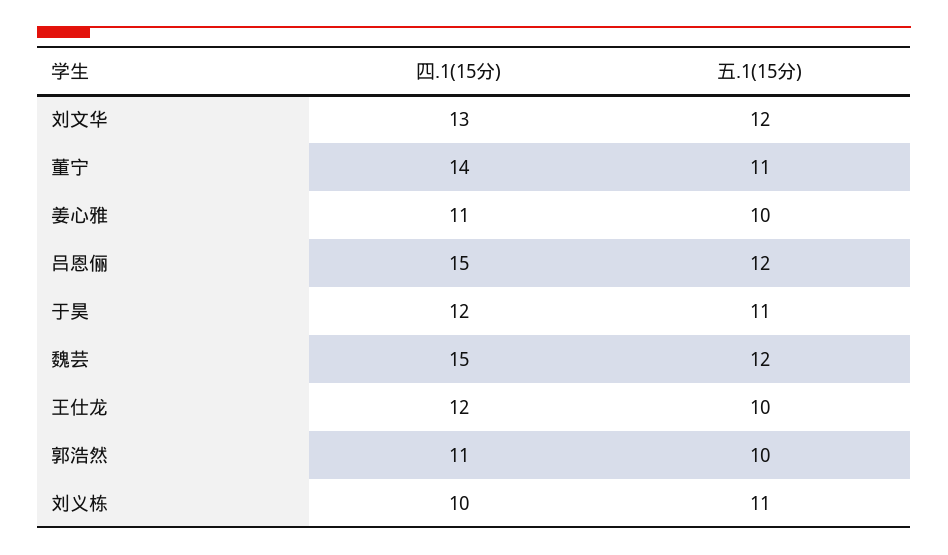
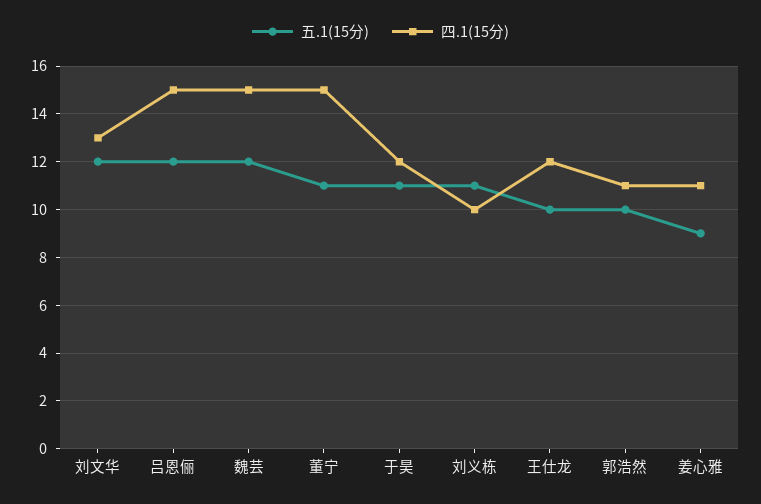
四.1(15分), 董宁: 14 -> 15
五.1(15分), 姜心雅: 10 -> 9

